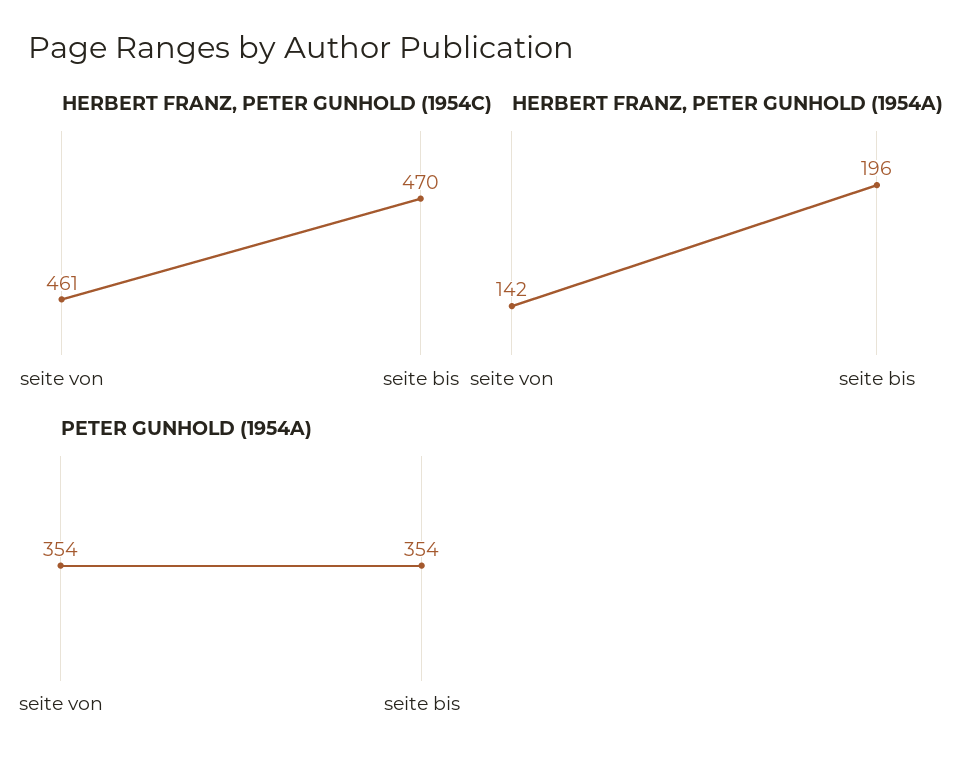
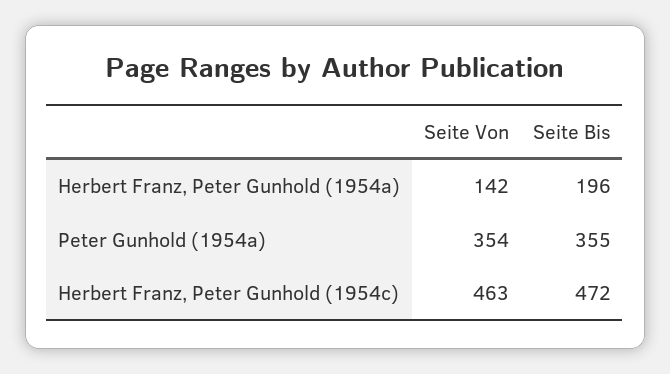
HERBERT FRANZ, PETER GUNHOLD (1954C), seite von: 461 -> 463
HERBERT FRANZ, PETER GUNHOLD (1954C), seite bis: 470 -> 472
PETER GUNHOLD (1954A), seite bis: 354 -> 355

